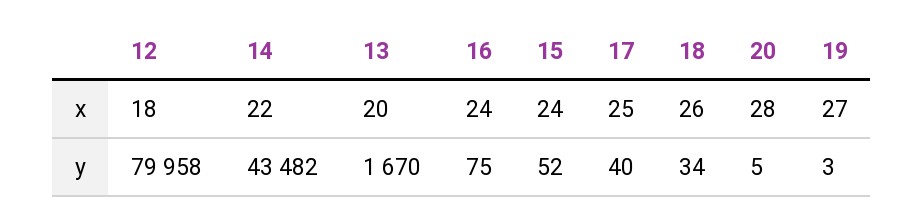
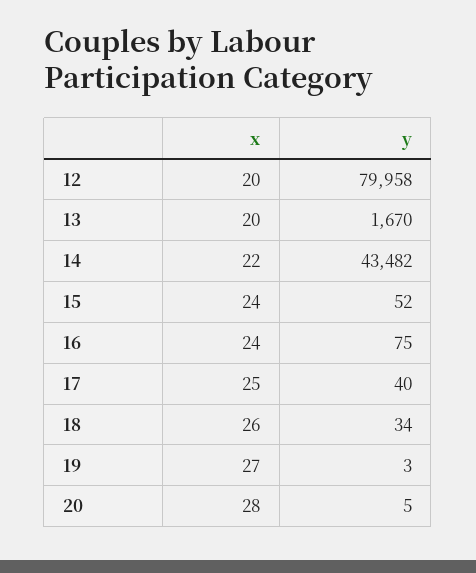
12, x: 18 -> 20

